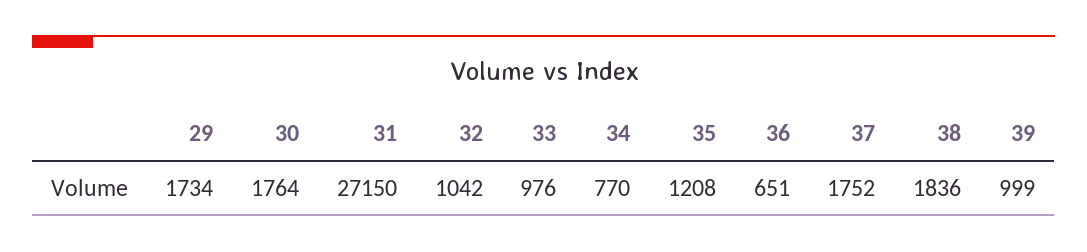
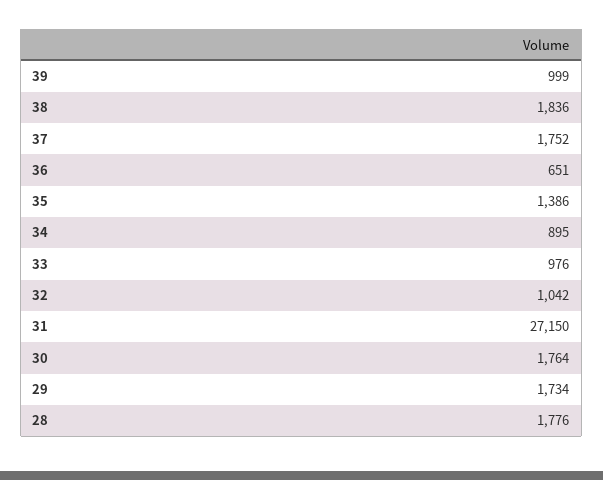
34: 770 -> 895
35: 1208 -> 1386
28: none -> 1776

